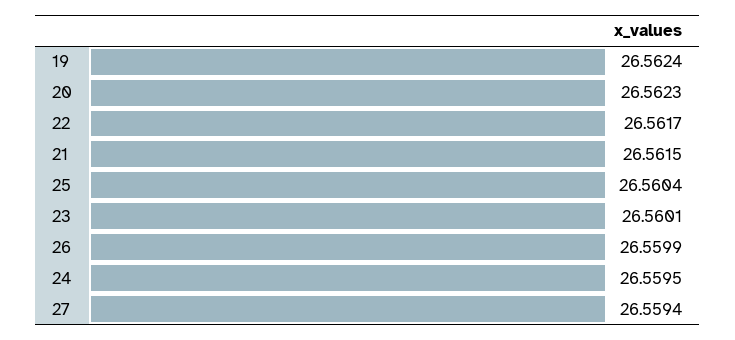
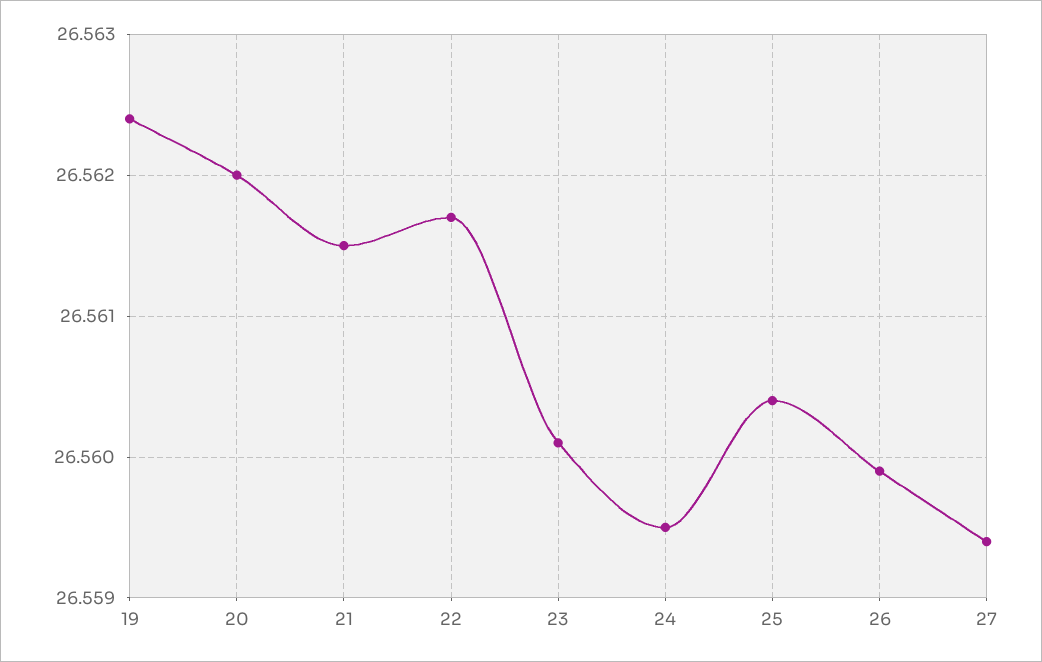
20: 26.5623 -> 26.562

